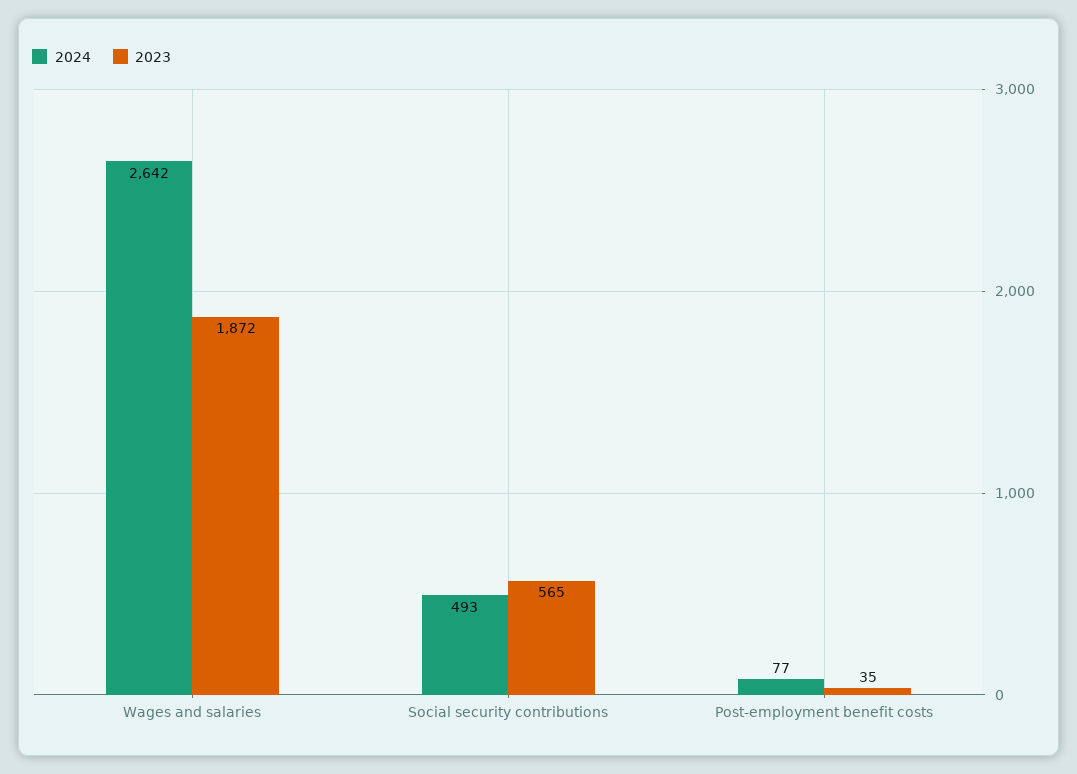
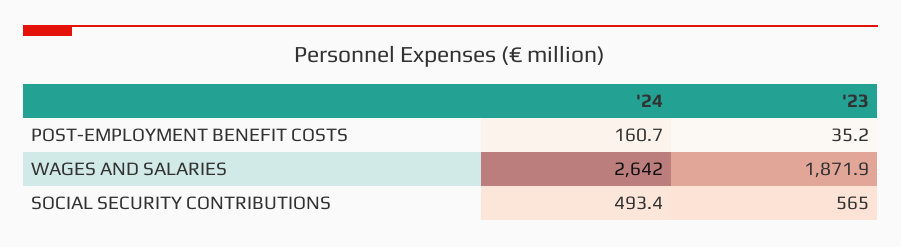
2024, Post-employment benefit costs: 77 -> 160.7

